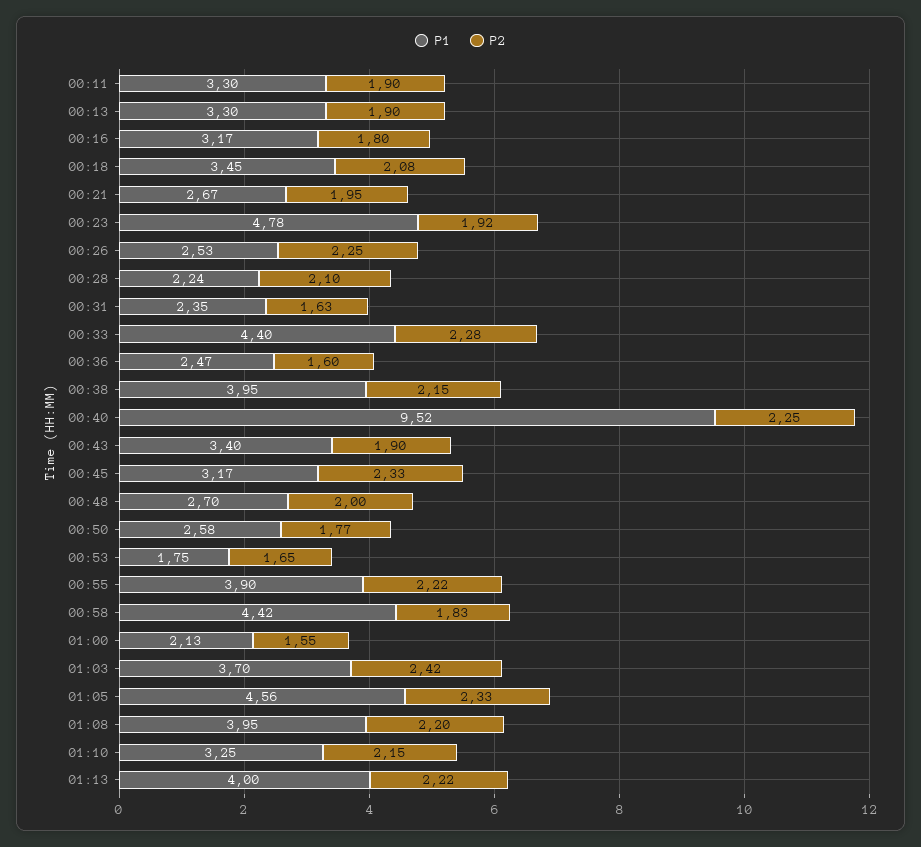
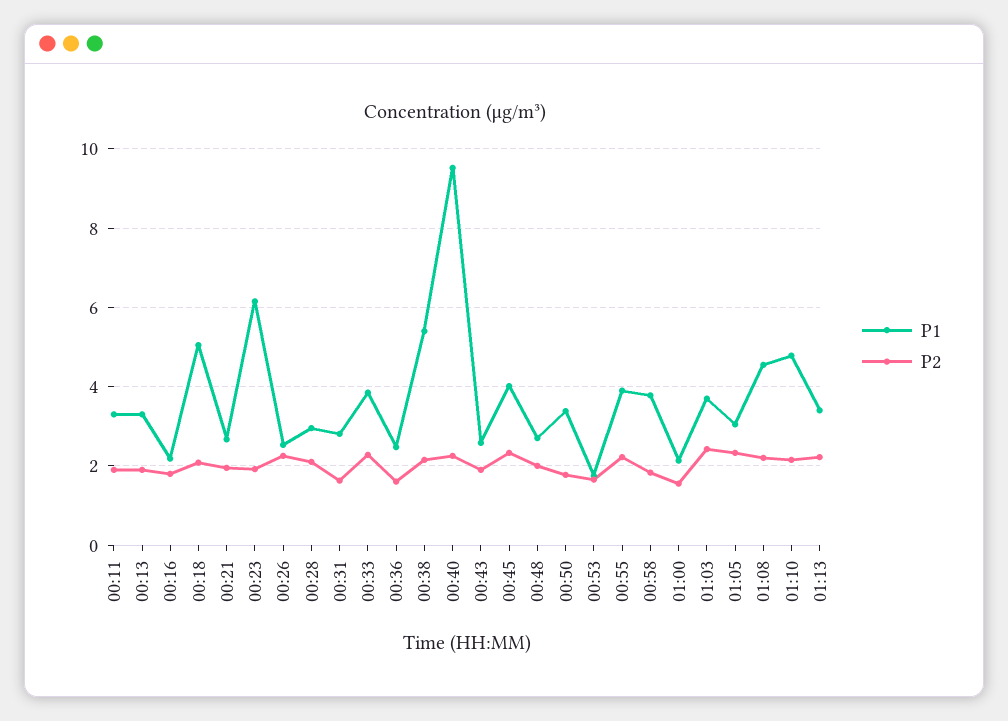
P1, 00:16: 3.17 -> 2.2
P1, 00:18: 3.45 -> 5
P1, 00:23: 4.78 -> 6.2
P1, 00:28: 2.24 -> 3
P1, 00:31: 2.35 -> 2.8
P1, 00:33: 4.4 -> 3.8
P1, 00:38: 3.95 -> 5.4
P1, 00:43: 3.4 -> 2.6
P1, 00:45: 3.17 -> 4
P1, 00:50: 2.58 -> 3.4
P1, 00:58: 4.42 -> 3.8
P1, 01:05: 4.56 -> 3
P1, 01:08: 3.95 -> 4.6
P1, 01:10: 3.25 -> 4.8
P1, 01:13: 4 -> 3.4

